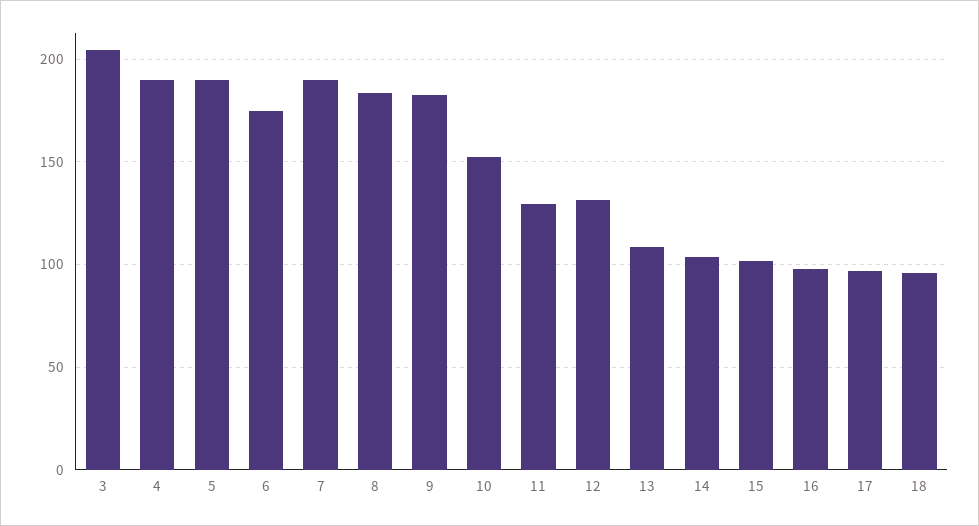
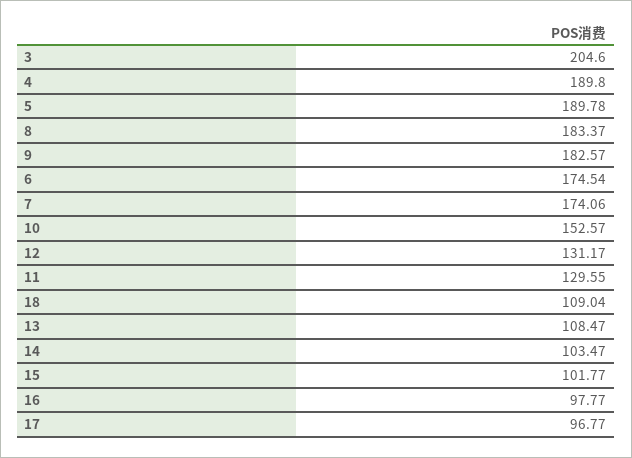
7: 190 -> 174.06
18: 95 -> 109.04

